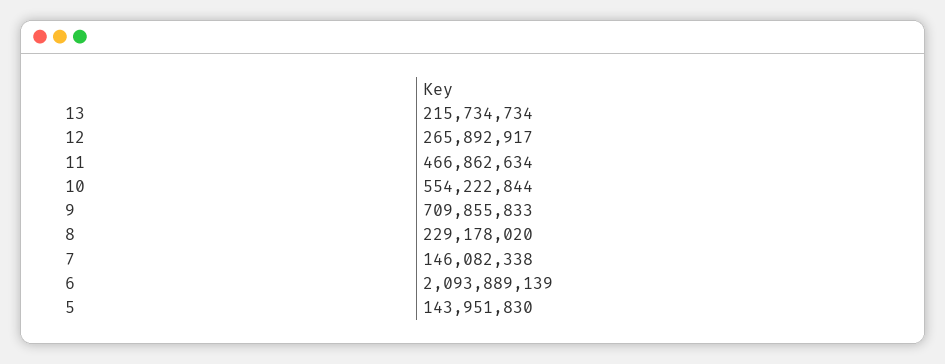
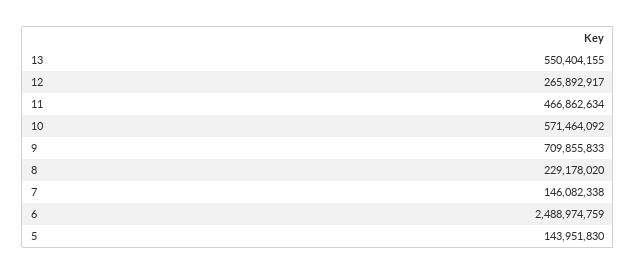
13: 215734734 -> 550404155
10: 554222844 -> 571464092
6: 2093889139 -> 2488974759

